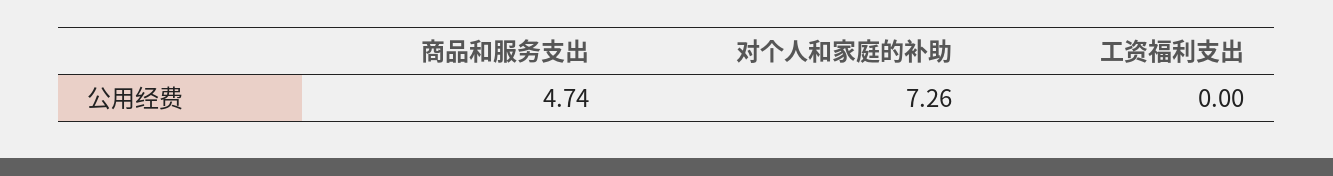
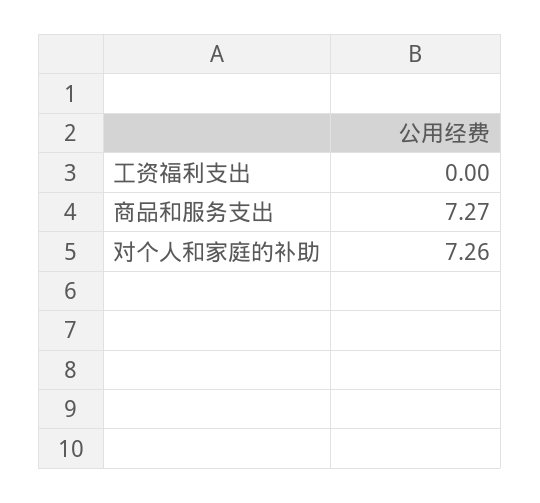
商品和服务支出: 4.74 -> 7.27

